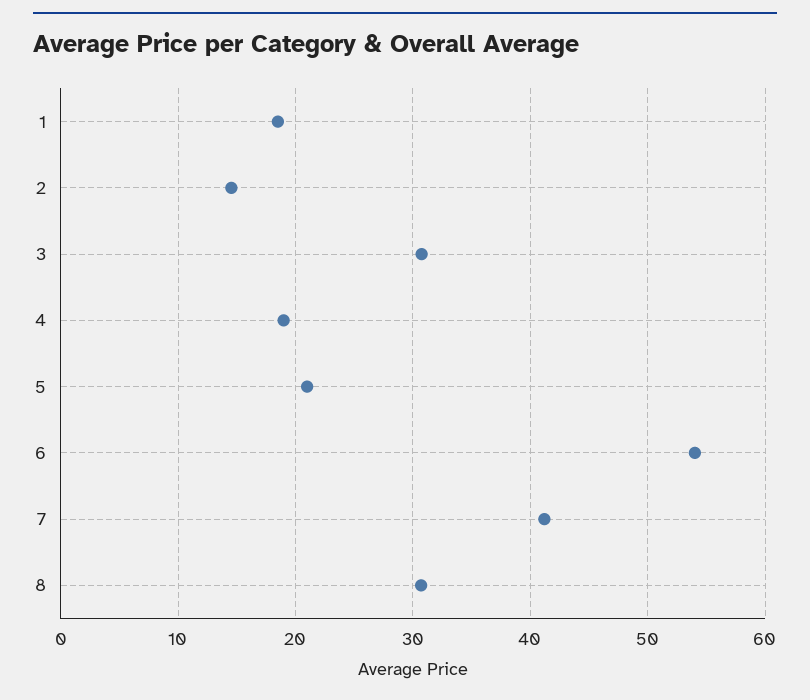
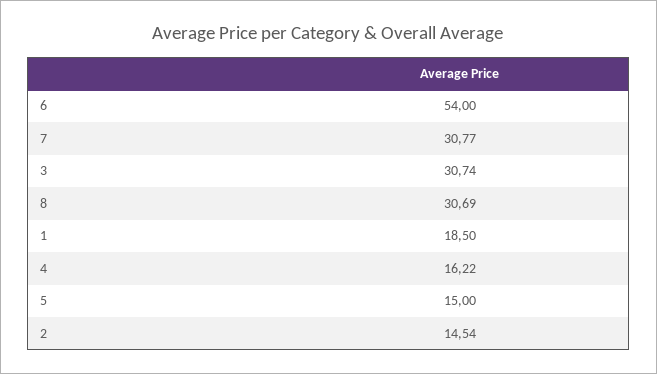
4: 19 -> 16.22
5: 21 -> 15
7: 41 -> 30.77

